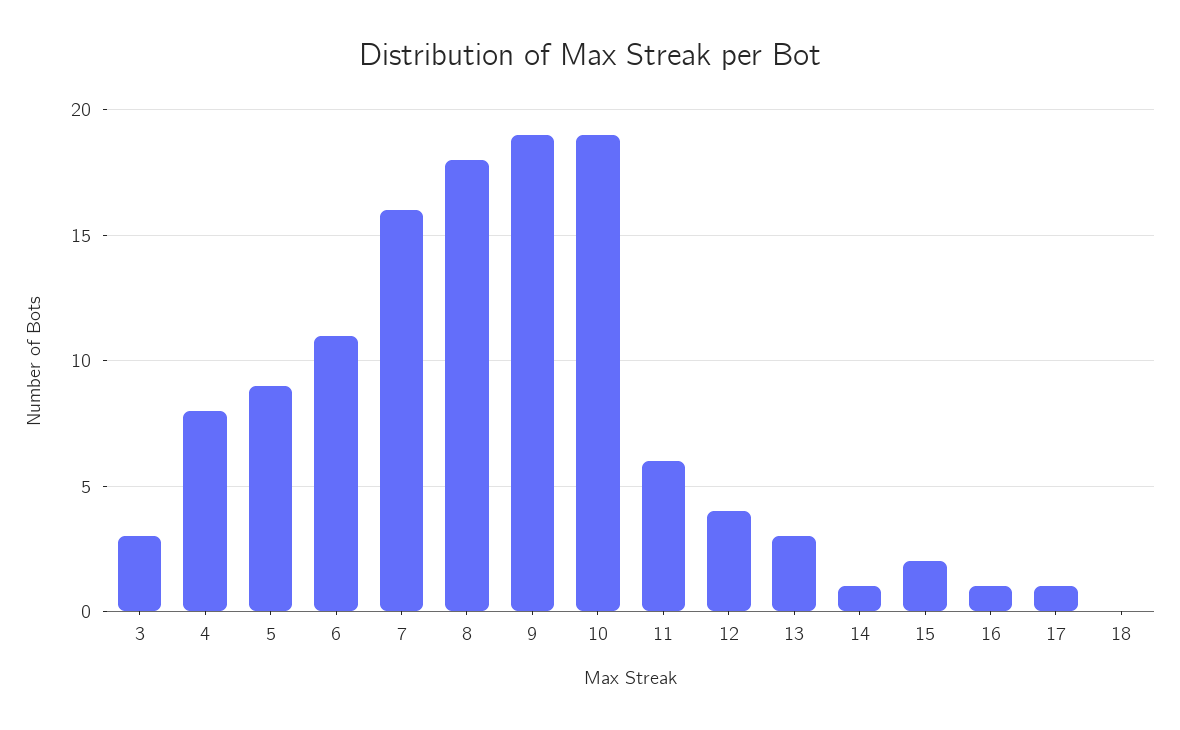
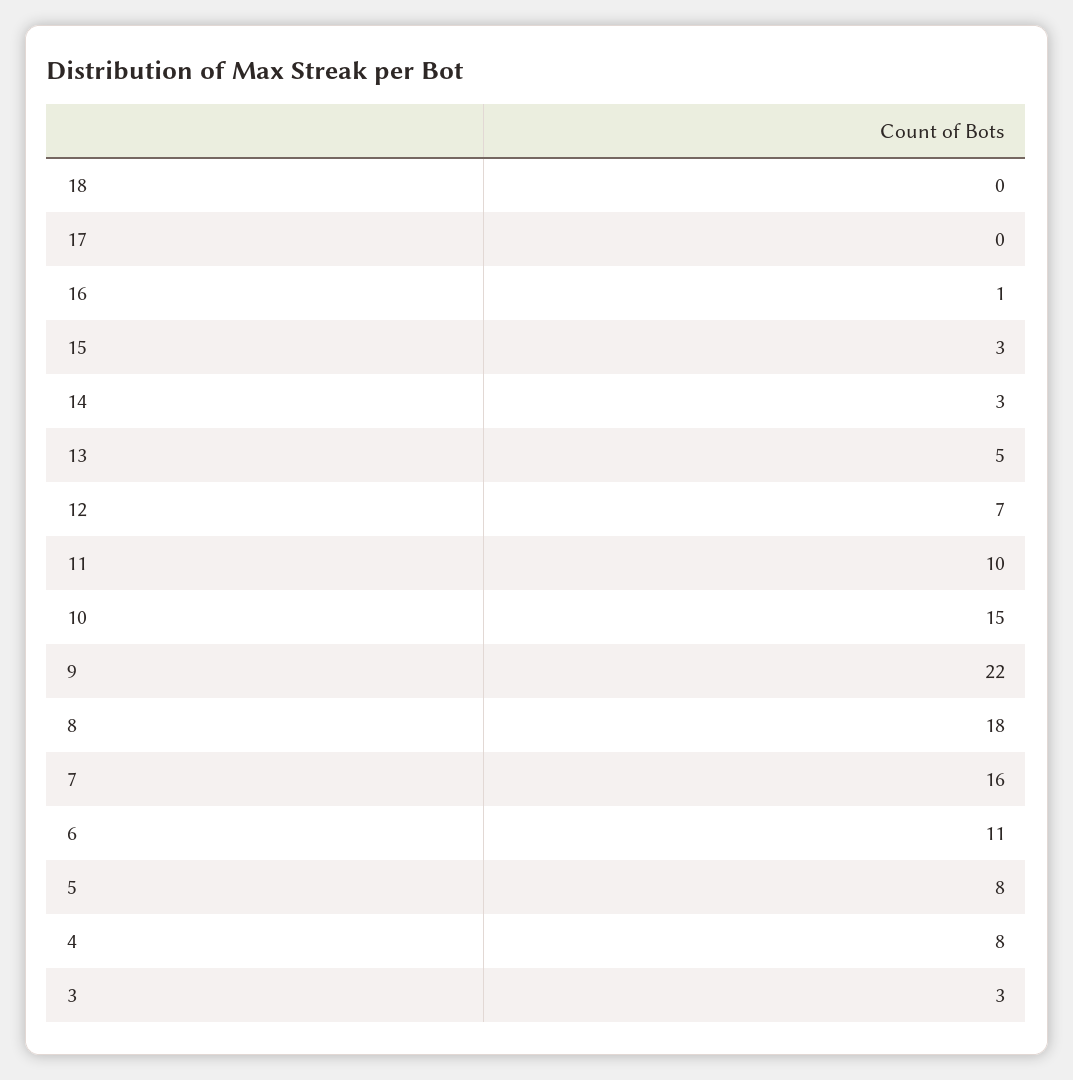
5: 9 -> 8
9: 19 -> 22
10: 19 -> 15
11: 6 -> 10
12: 4 -> 7
13: 3 -> 5
14: 1 -> 3
15: 2 -> 3
17: 1 -> 0

